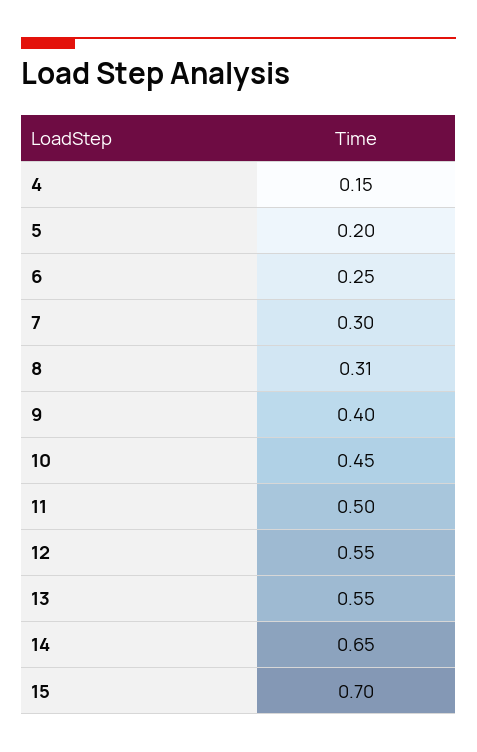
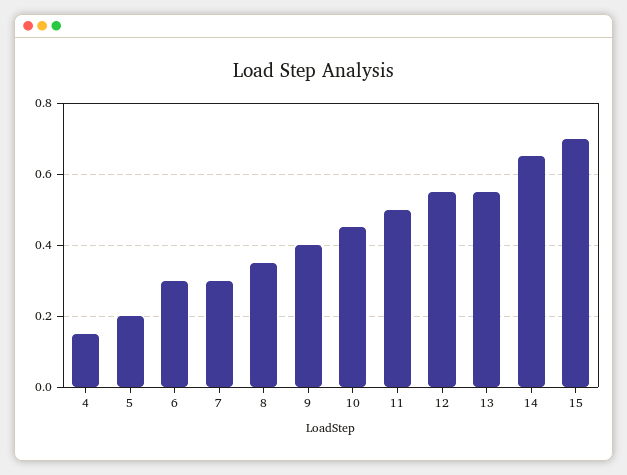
6: 0.25 -> 0.3
8: 0.31 -> 0.35

